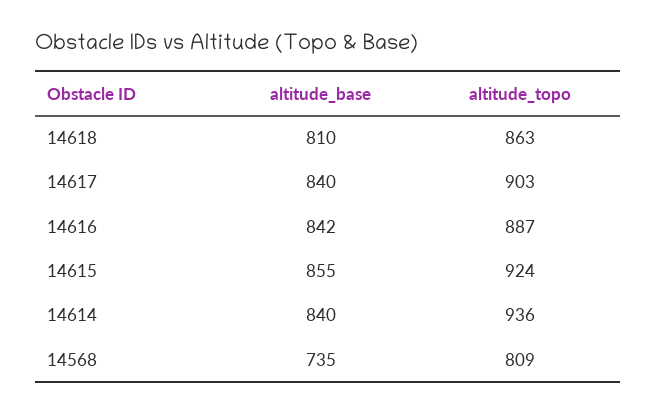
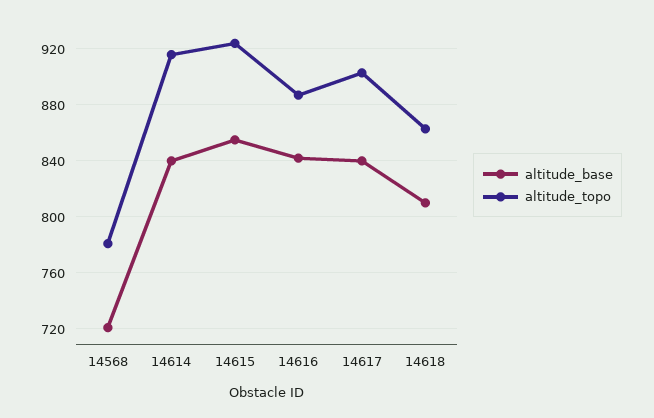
altitude_topo, 14614: 936 -> 915
altitude_base, 14568: 735 -> 720
altitude_topo, 14568: 809 -> 780

